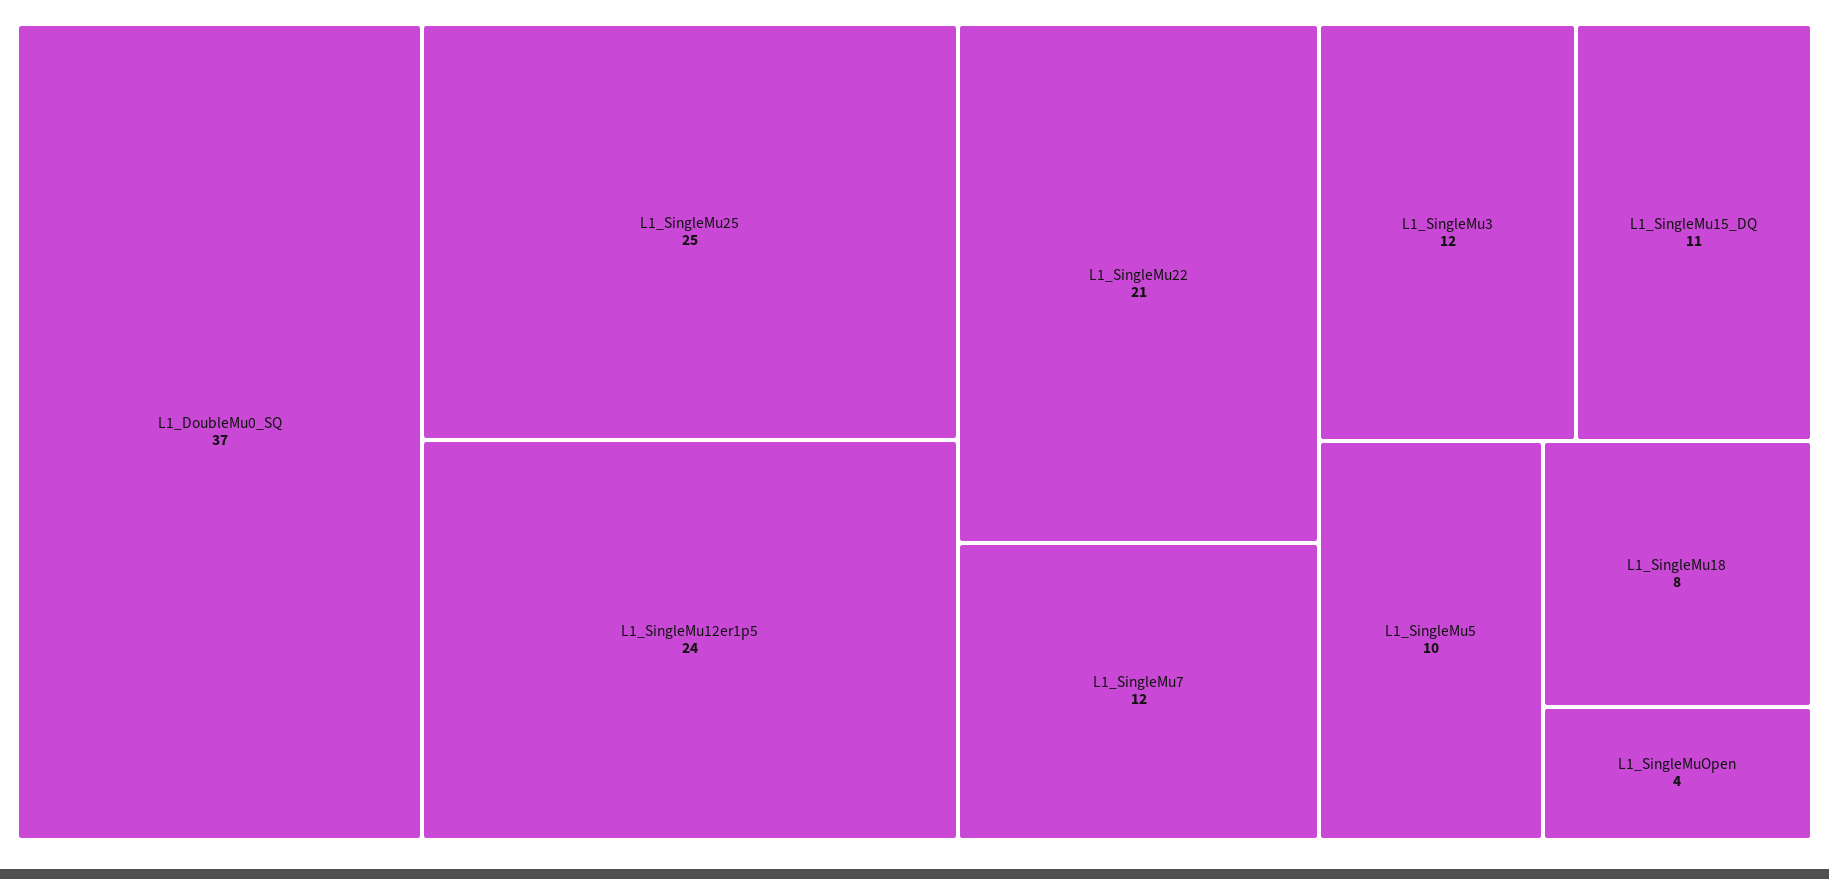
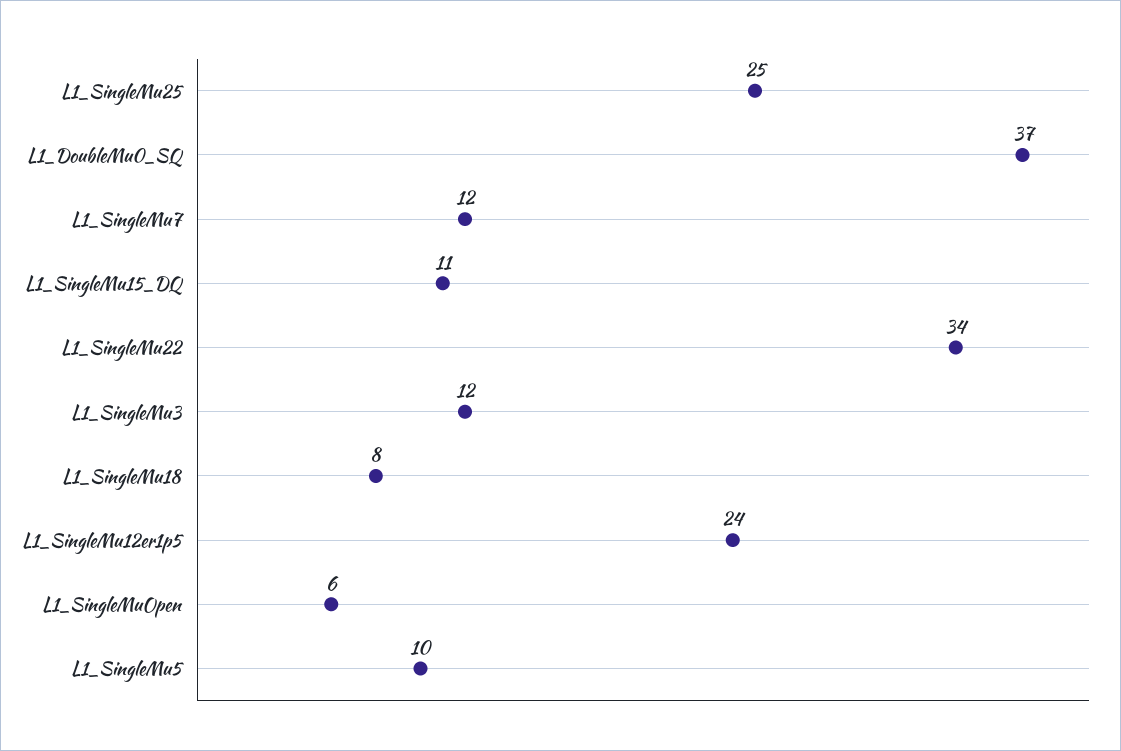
L1_SingleMu22: 21 -> 34
L1_SingleMuOpen: 4 -> 6

